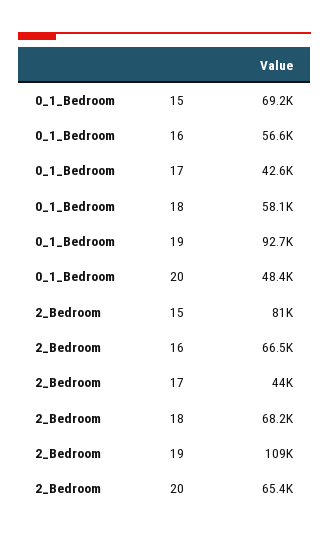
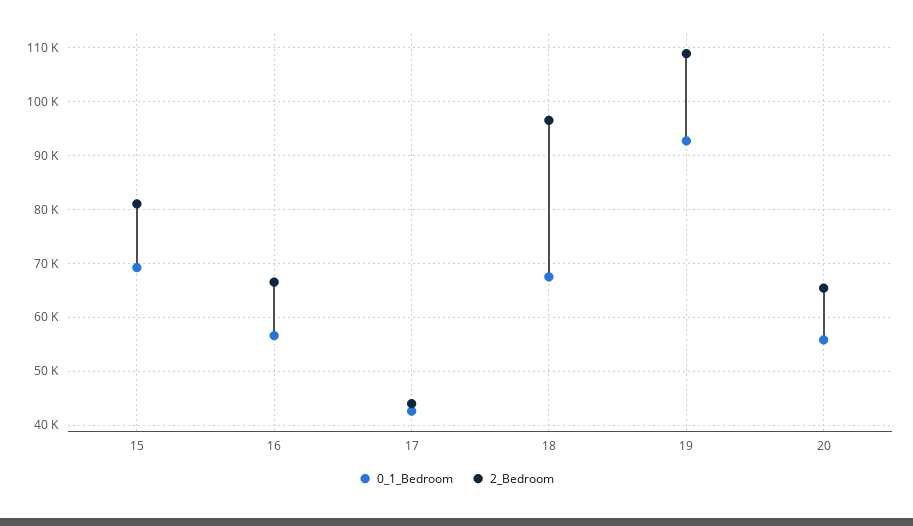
0_1_Bedroom, 18: 58100 -> 68000
0_1_Bedroom, 20: 48400 -> 56000
2_Bedroom, 18: 68200 -> 96000

